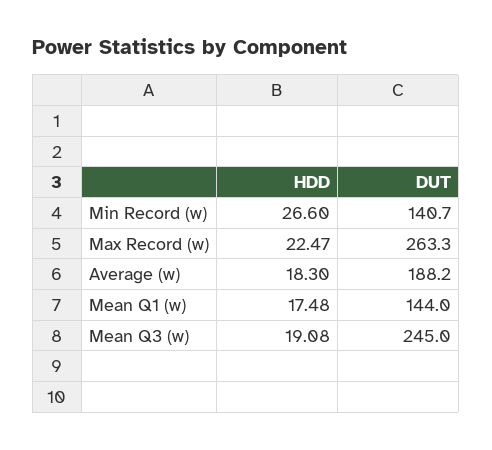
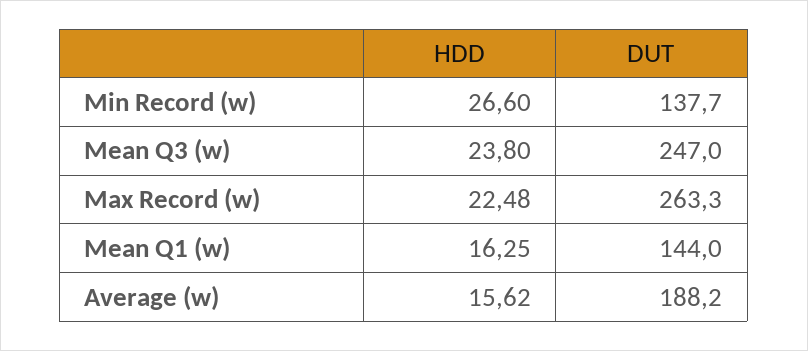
DUT, Min Record (w): 140.7 -> 137.7
HDD, Max Record (w): 22.47 -> 22.48
HDD, Average (w): 18.3 -> 15.62
HDD, Mean Q1 (w): 17.48 -> 16.25
HDD, Mean Q3 (w): 19.08 -> 23.8
DUT, Mean Q3 (w): 245 -> 247

